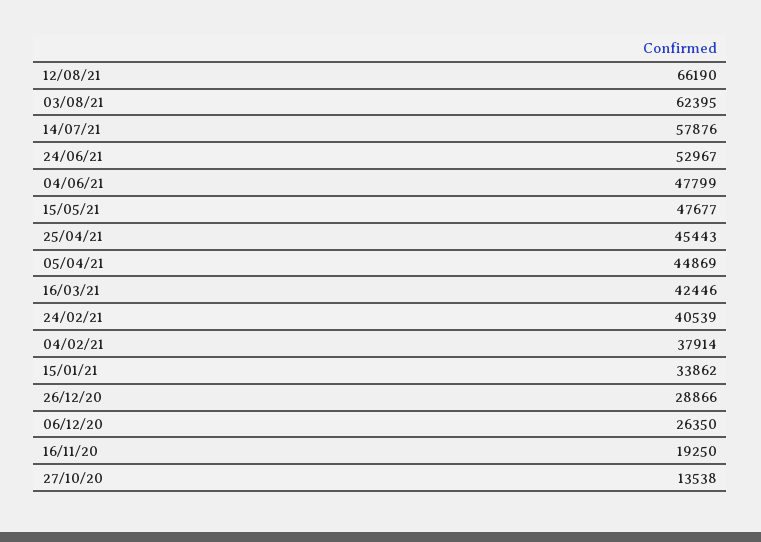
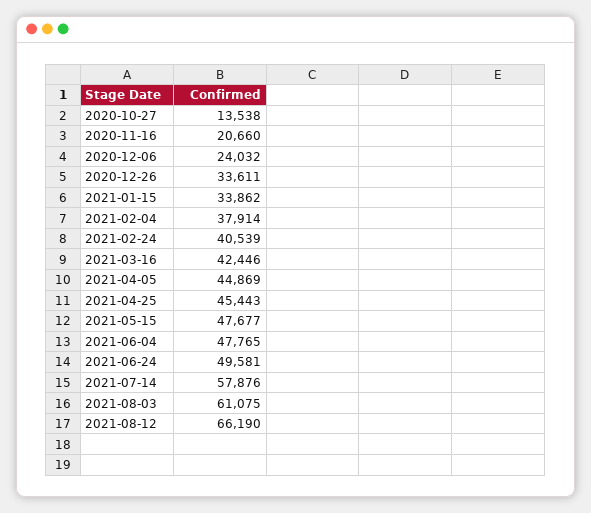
03/08/21: 62395 -> 61075
24/06/21: 52967 -> 49581
04/06/21: 47799 -> 47765
26/12/20: 28866 -> 33611
06/12/20: 26350 -> 24032
16/11/20: 19250 -> 20660

